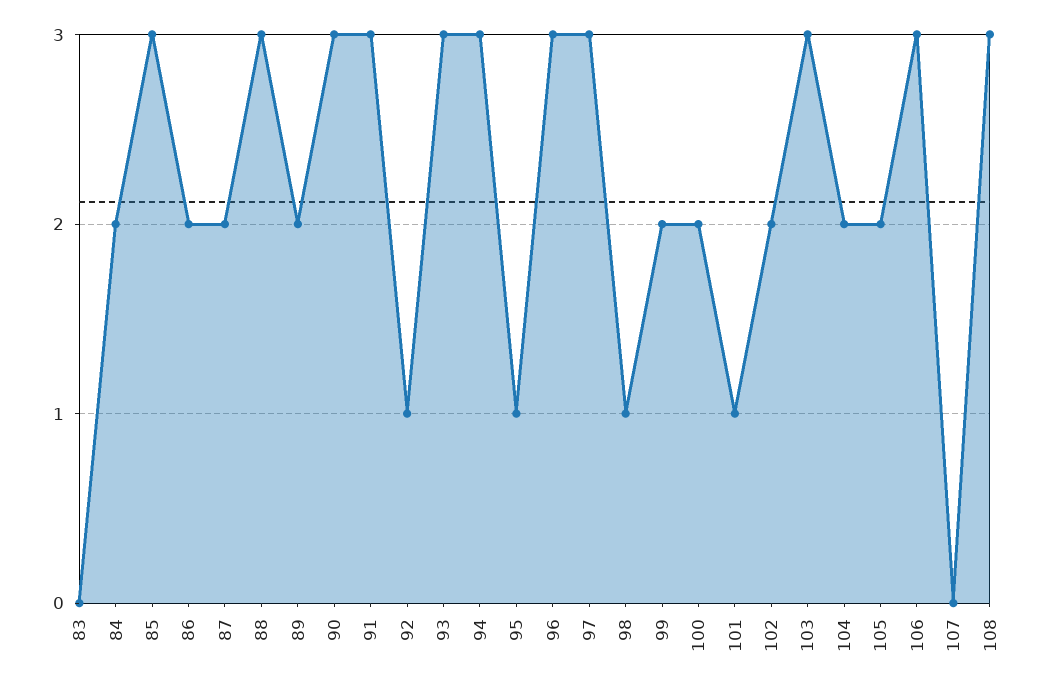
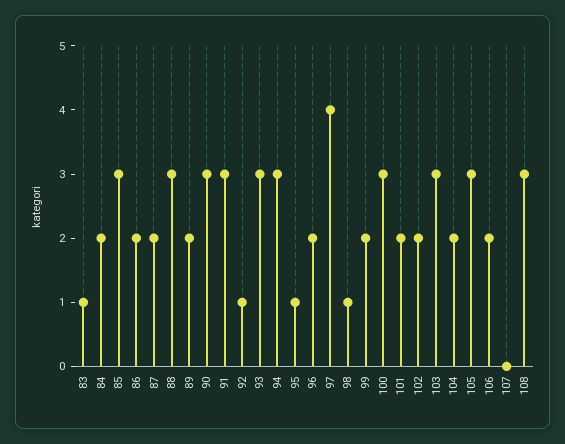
83: 0 -> 1
96: 3 -> 2
97: 3 -> 4
100: 2 -> 3
101: 1 -> 2
105: 2 -> 3
106: 3 -> 2

